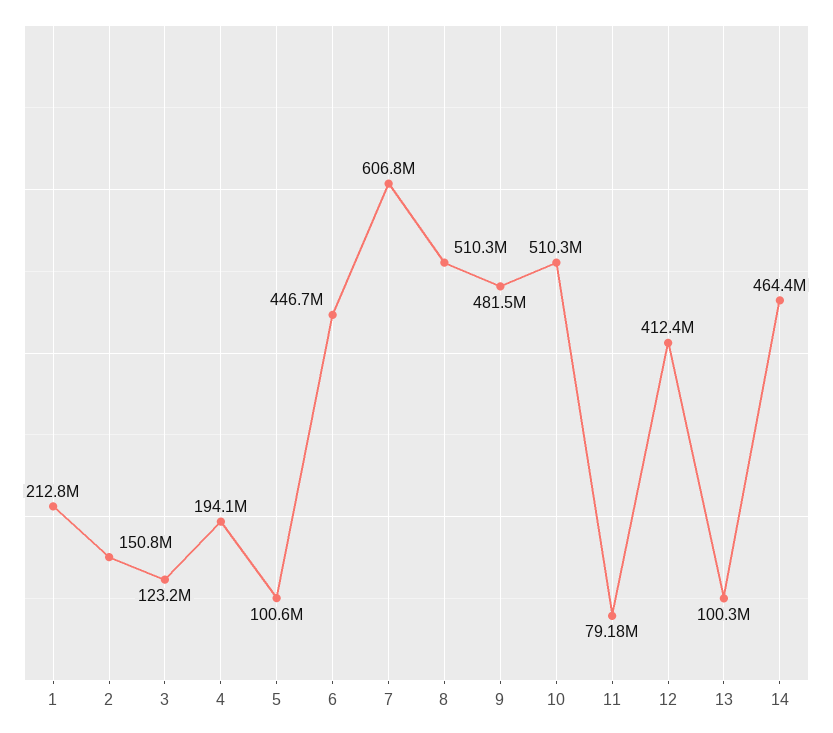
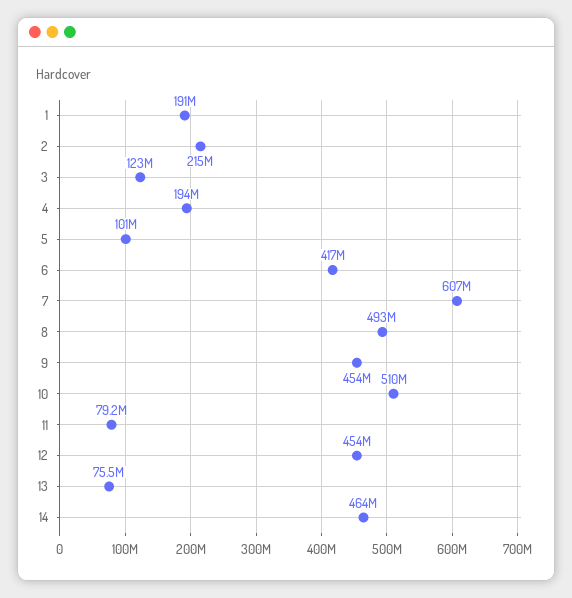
1: 212800000 -> 191000000
2: 150800000 -> 215000000
6: 446700000 -> 417000000
8: 510300000 -> 493000000
9: 481500000 -> 454000000
12: 412400000 -> 454000000
13: 100300000 -> 75500000

